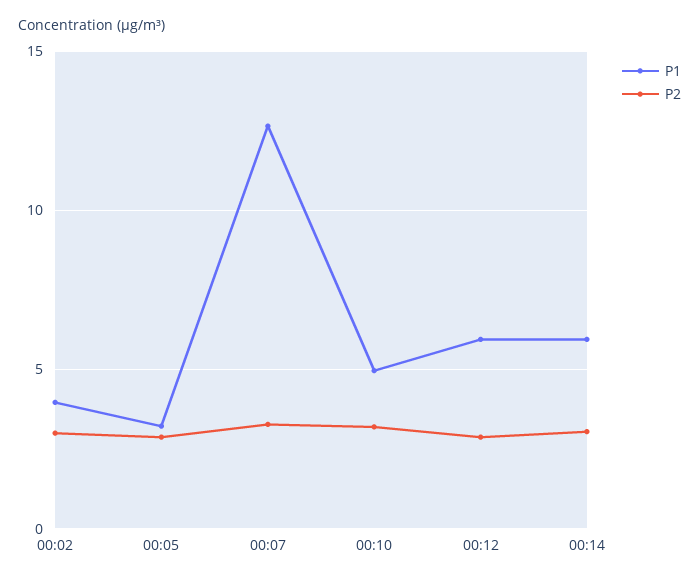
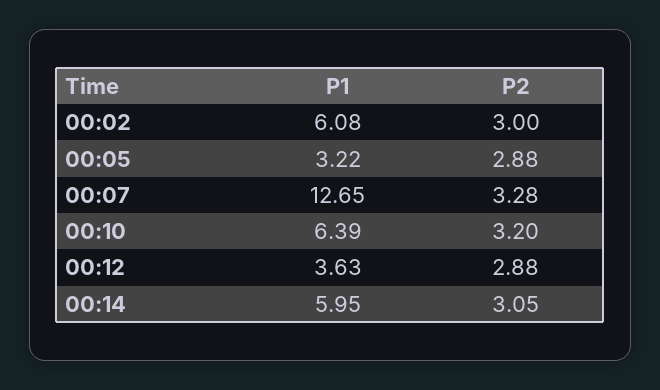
P1, 00:02: 4 -> 6.08
P1, 00:10: 5 -> 6.39
P1, 00:12: 6 -> 3.63

